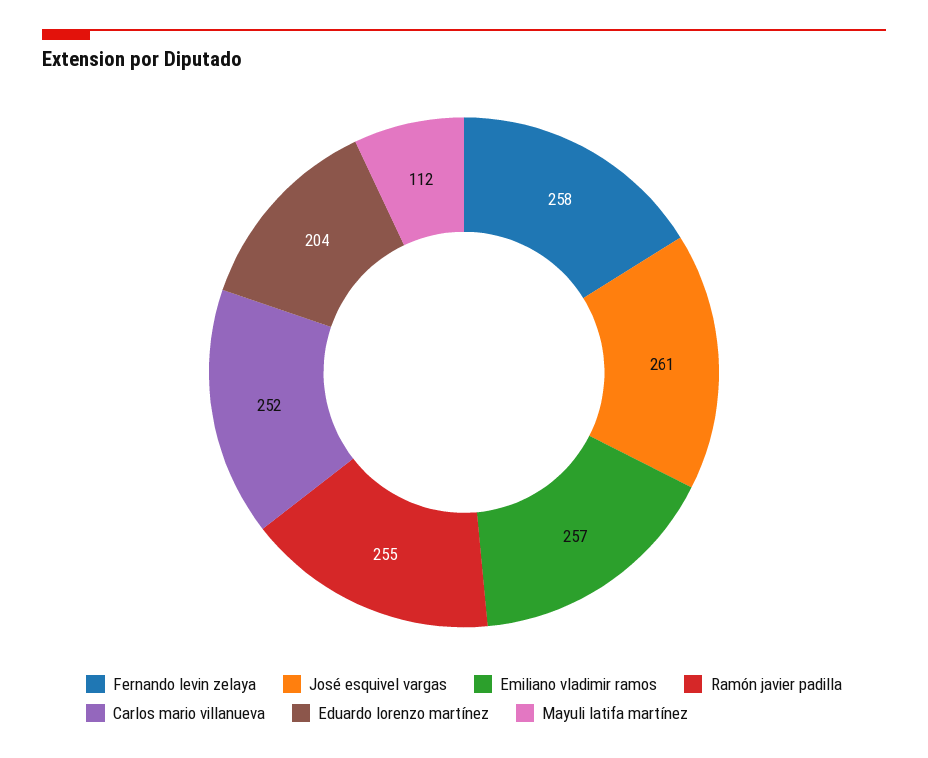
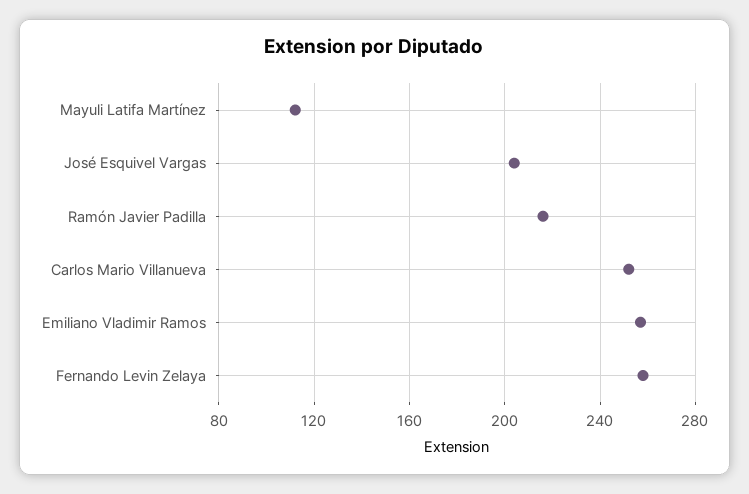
José esquivel vargas: 261 -> 205
Ramón javier padilla: 255 -> 215
Eduardo lorenzo martínez: 204 -> none

